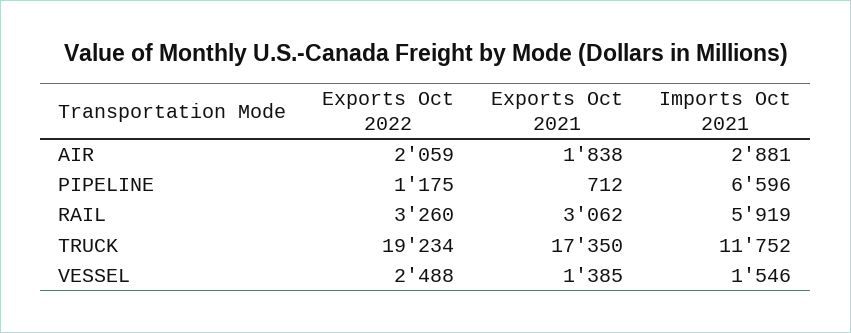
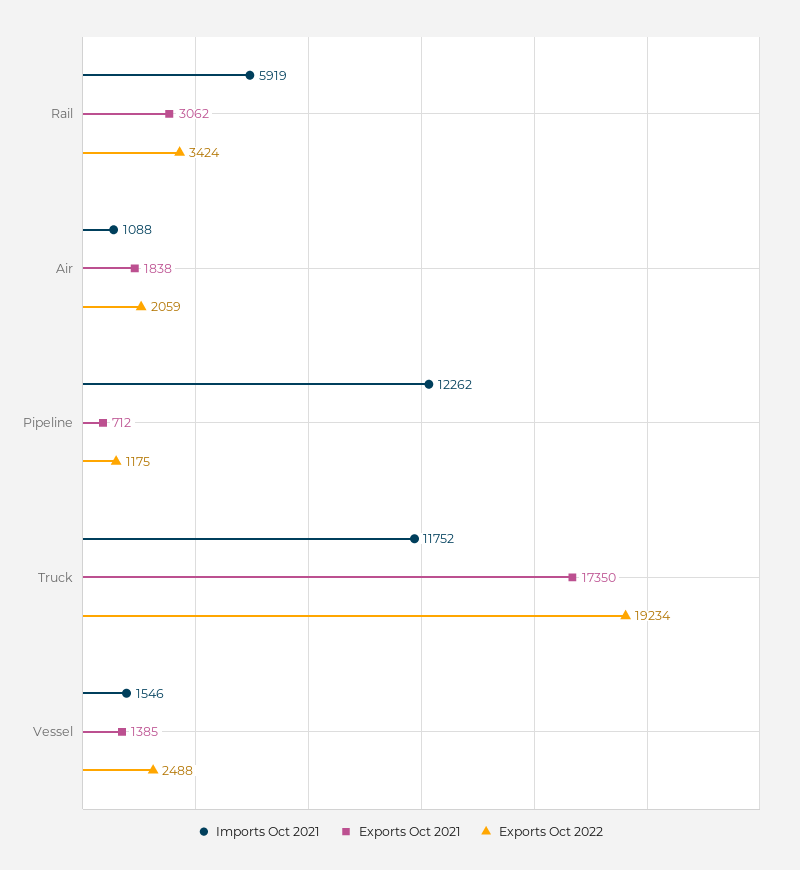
Imports Oct 2021, AIR: 2881 -> 1088
Imports Oct 2021, PIPELINE: 6596 -> 12262
Exports Oct 2022, RAIL: 3260 -> 3424

